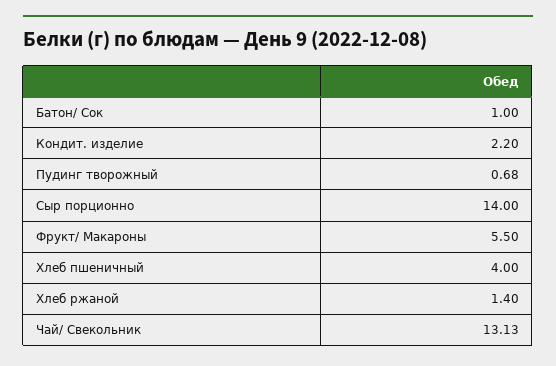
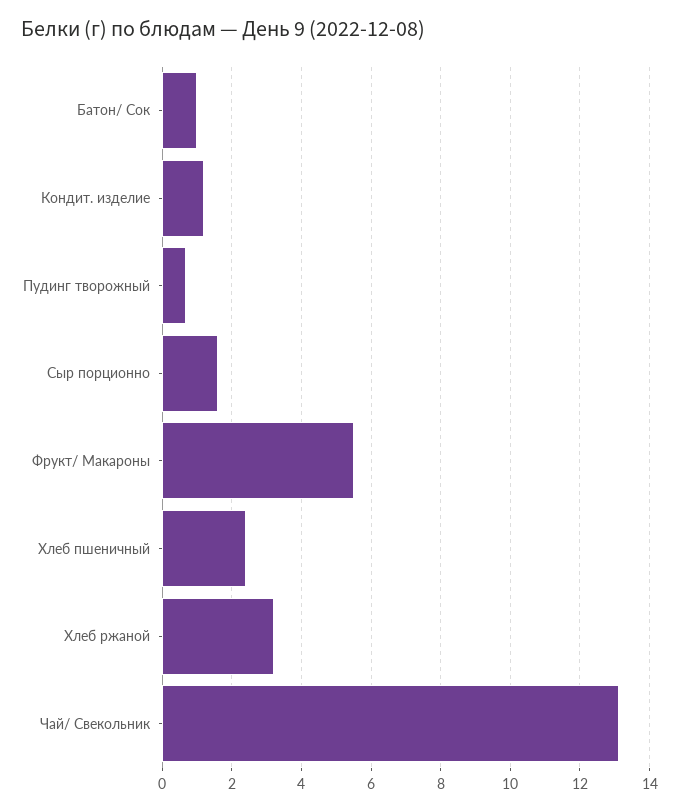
Кондит. изделие: 2.2 -> 1.2
Сыр порционно: 14 -> 1.6
Хлеб пшеничный: 4 -> 2.4
Хлеб ржаной: 1.4 -> 3.2

